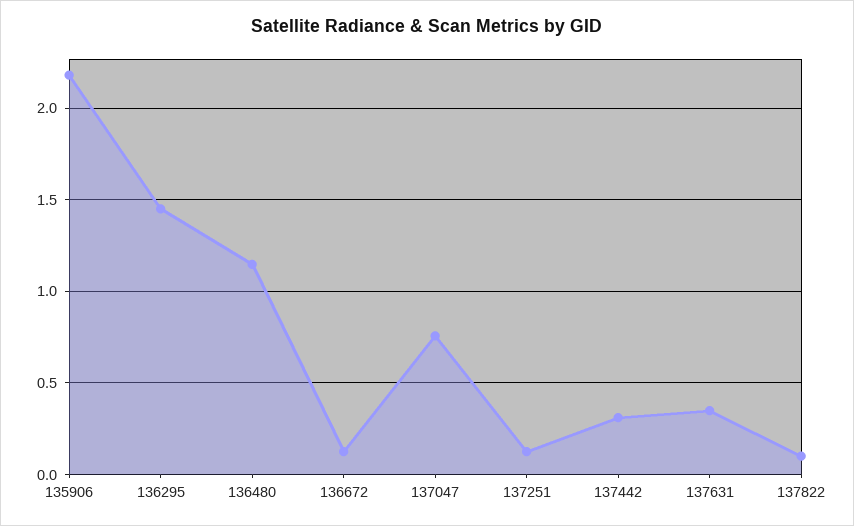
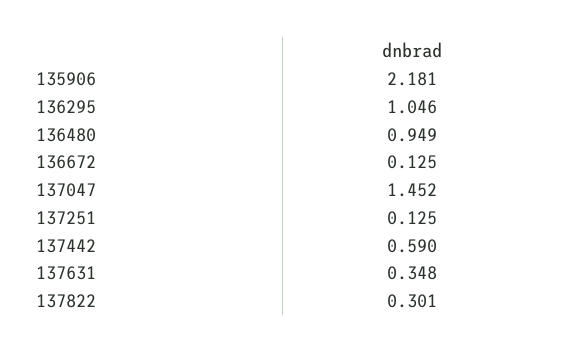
136295: 1.45 -> 1.046
136480: 1.15 -> 0.949
137047: 0.75 -> 1.452
137442: 0.3 -> 0.59
137822: 0.1 -> 0.301

